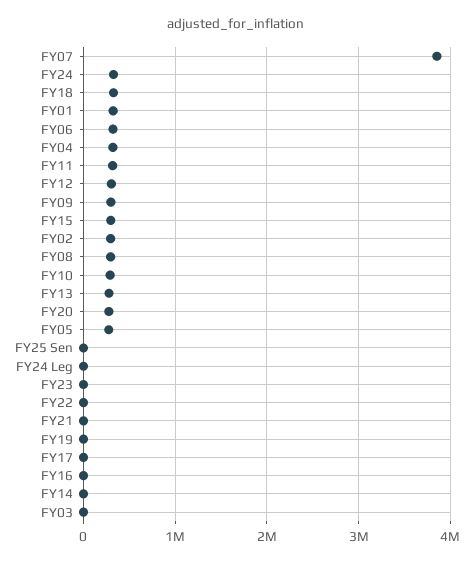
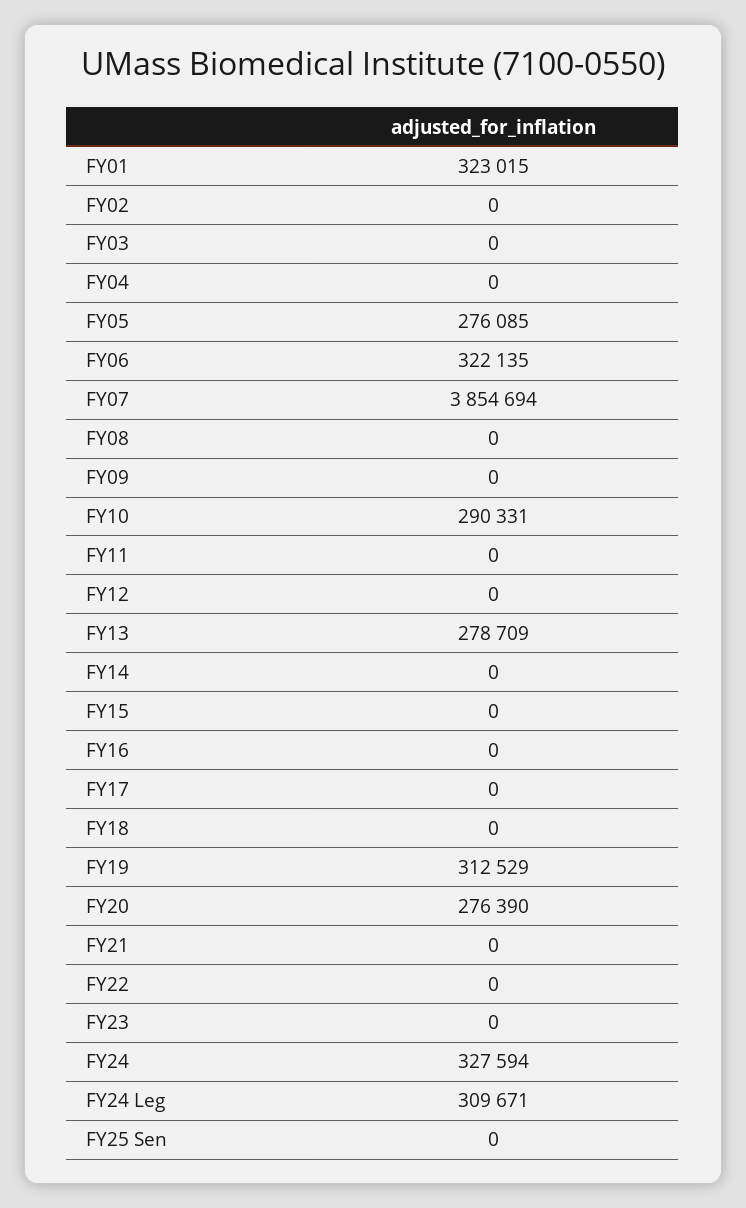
FY18: 300000 -> 0
FY04: 300000 -> 0
FY11: 300000 -> 0
FY12: 300000 -> 0
FY09: 300000 -> 0
FY15: 300000 -> 0
FY02: 300000 -> 0
FY08: 300000 -> 0
FY24 Leg: 0 -> 309671
FY19: 0 -> 312529

